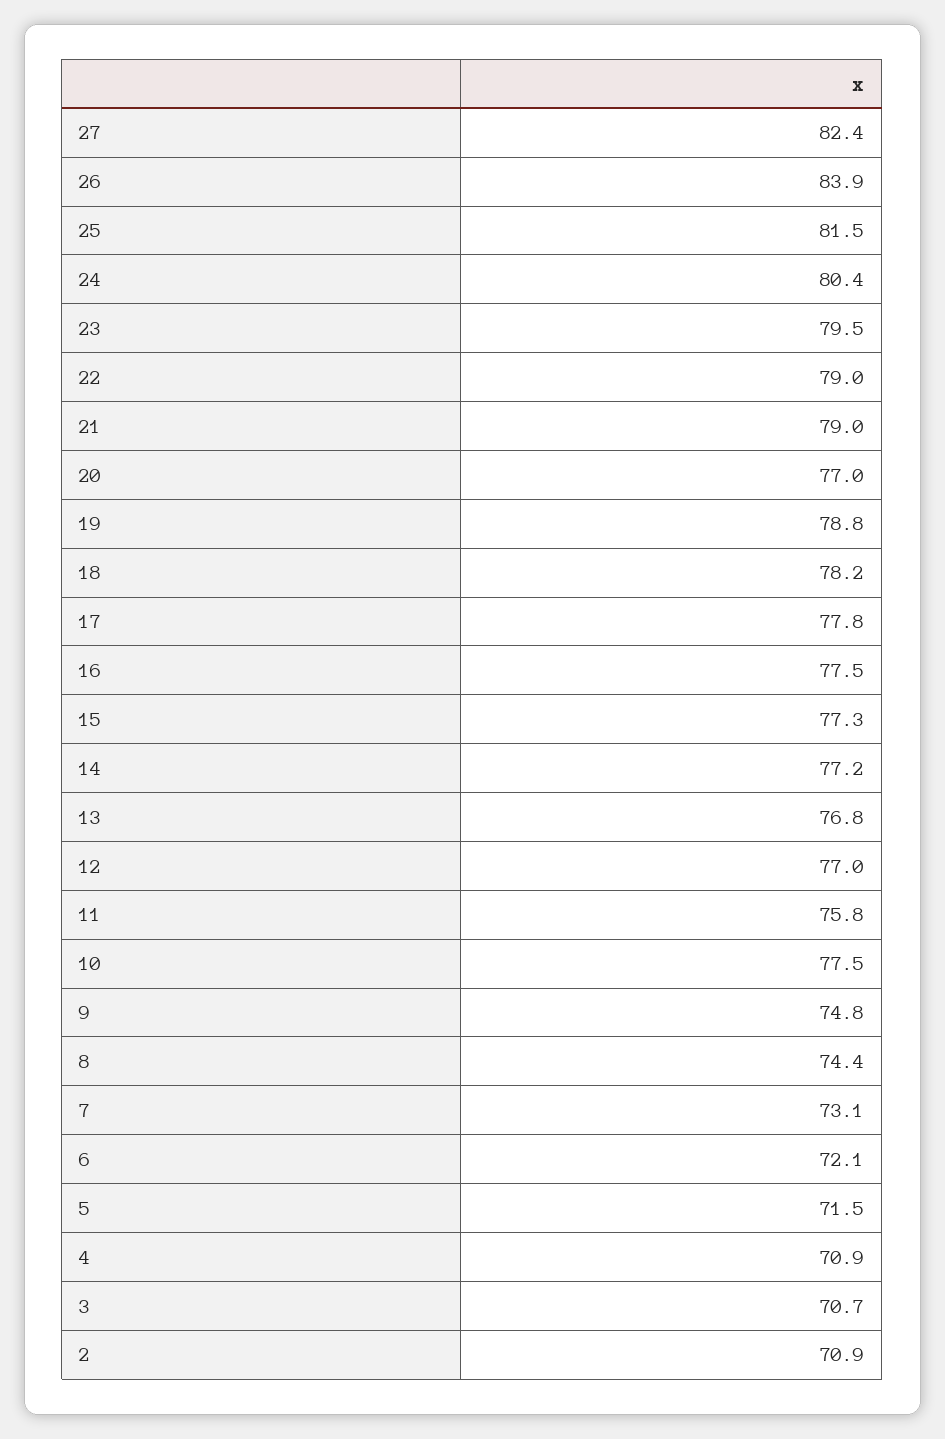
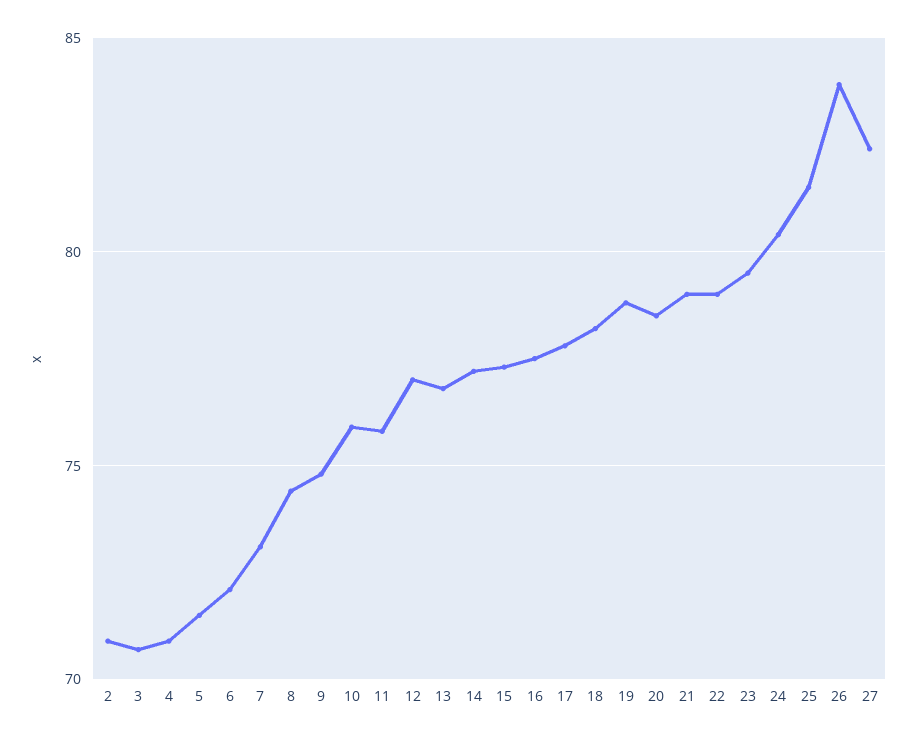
20: 77 -> 78.5
10: 77.5 -> 76

